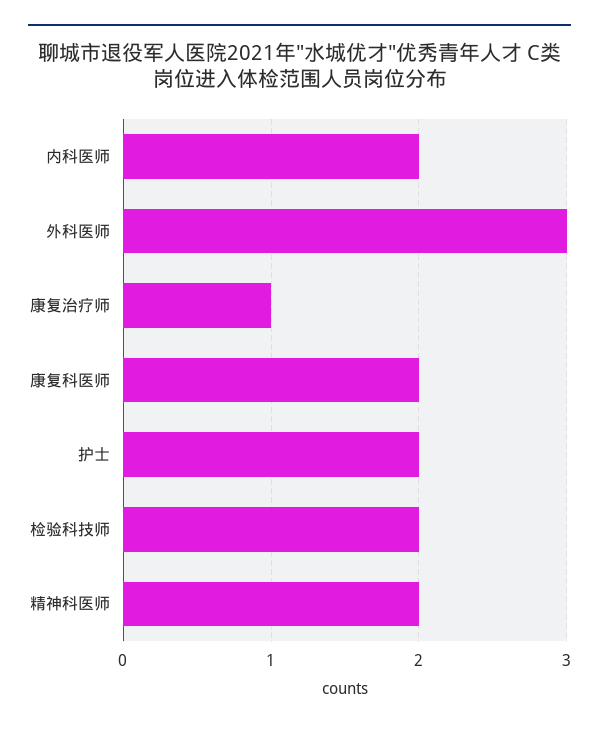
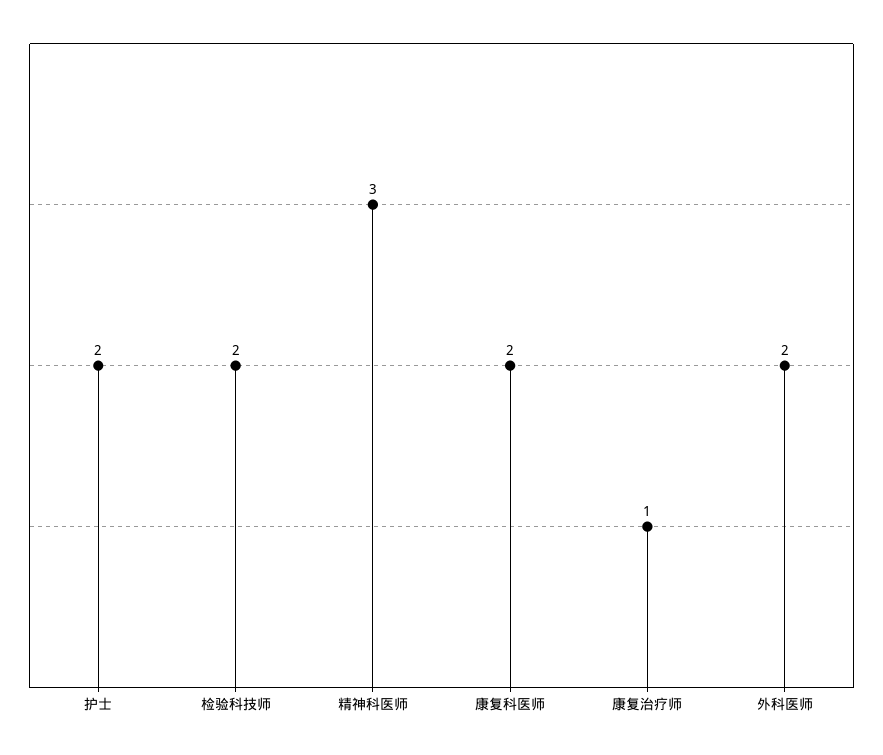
内科医师: 2 -> none
外科医师: 3 -> 2
精神科医师: 2 -> 3

